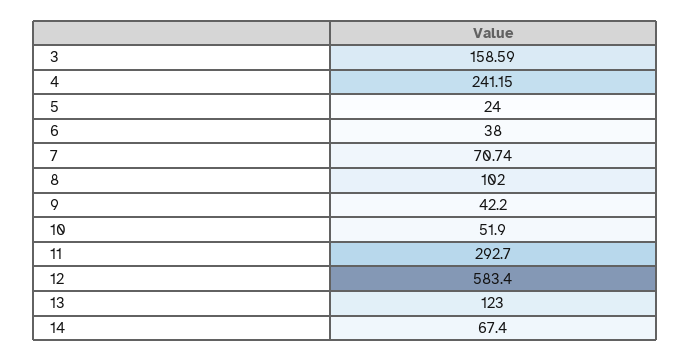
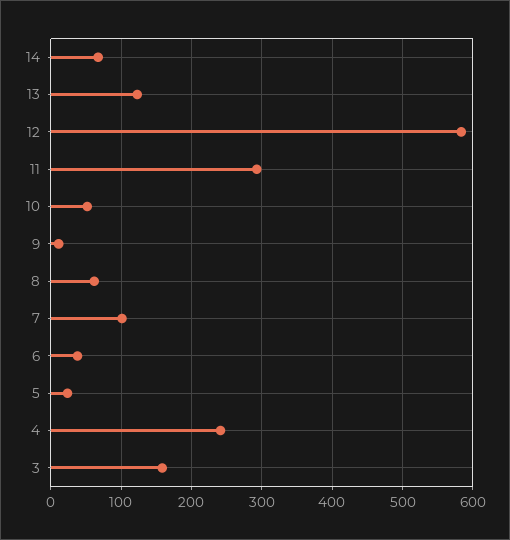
7: 70.74 -> 100
8: 102 -> 60
9: 42.2 -> 10

